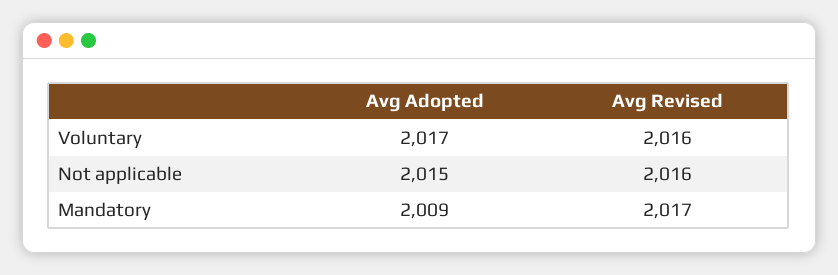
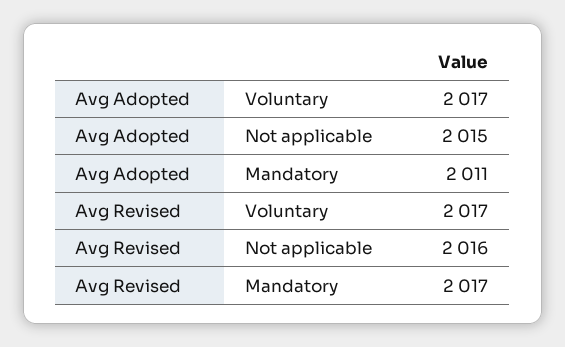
Avg Revised, Voluntary: 2016 -> 2017
Avg Adopted, Mandatory: 2009 -> 2011

